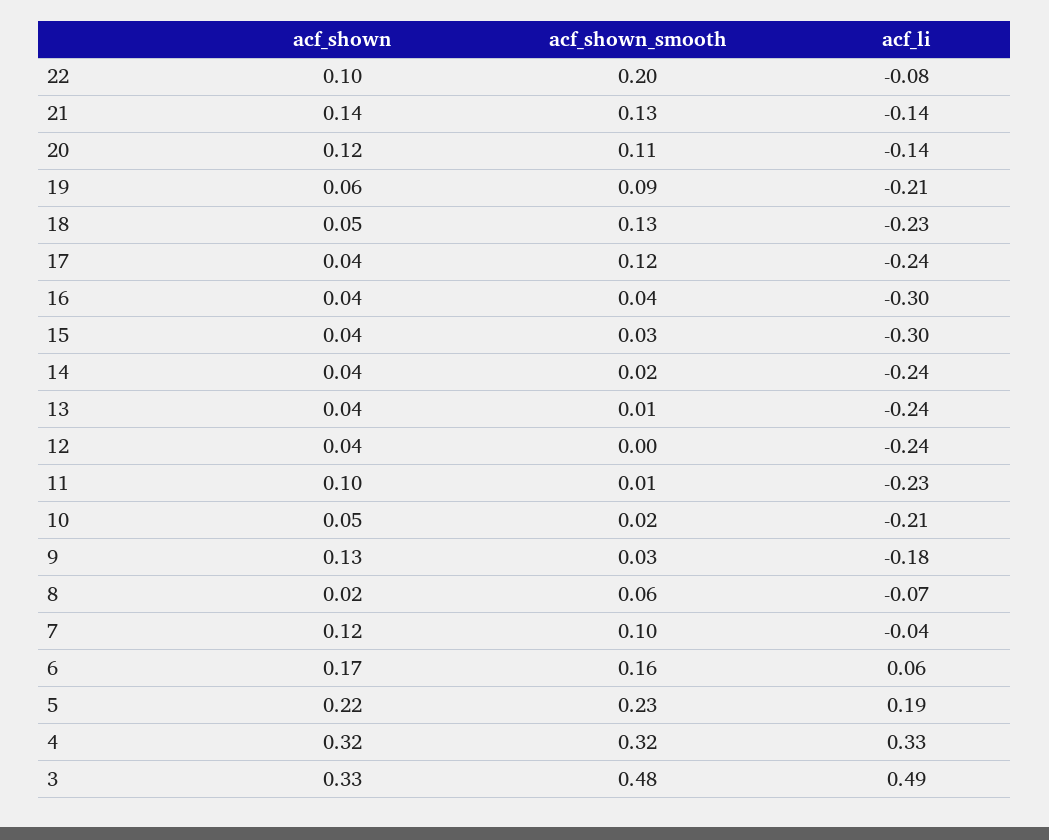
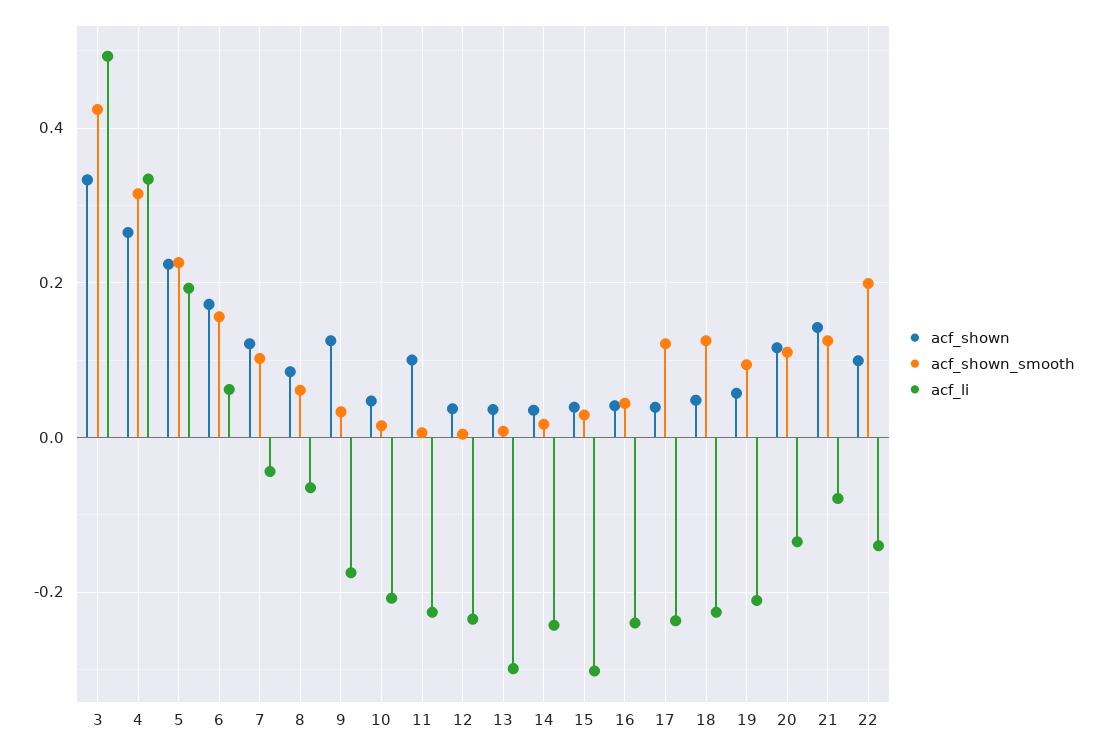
acf_li, 22: -0.08 -> -0.14
acf_li, 21: -0.14 -> -0.08
acf_li, 16: -0.3 -> -0.24
acf_li, 13: -0.24 -> -0.3
acf_shown, 8: 0.02 -> 0.08
acf_shown, 4: 0.32 -> 0.26
acf_shown_smooth, 3: 0.48 -> 0.42

